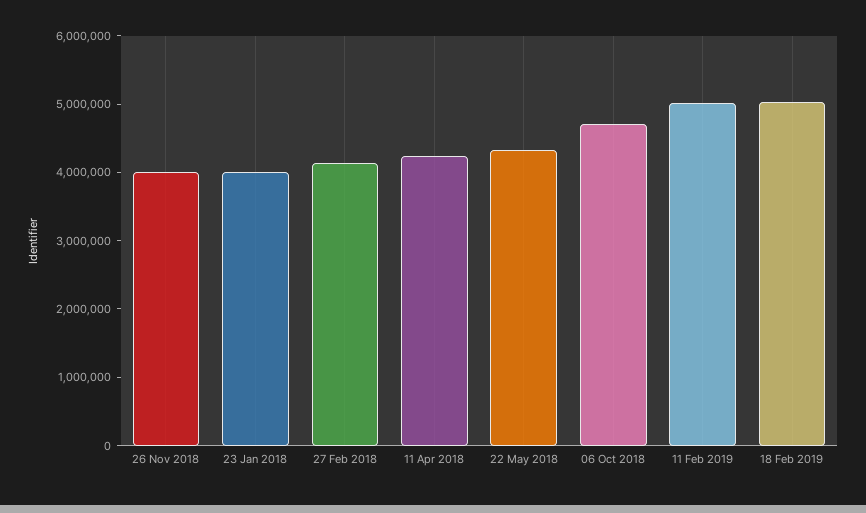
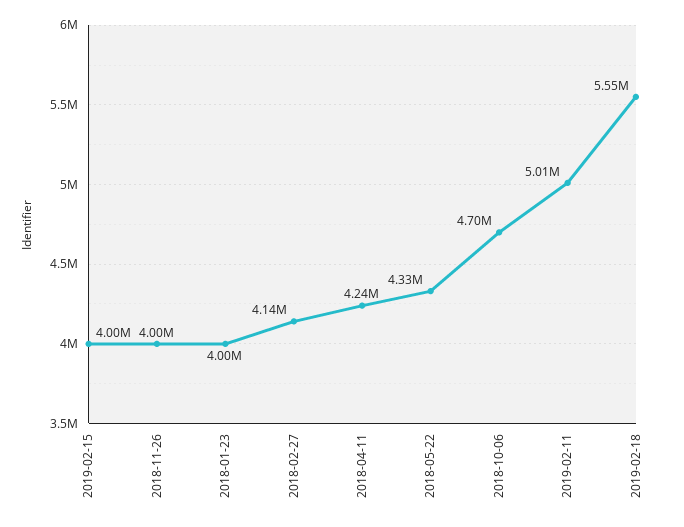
18 Feb 2019: 5000000 -> 5550000
2019-02-15: none -> 4000000

